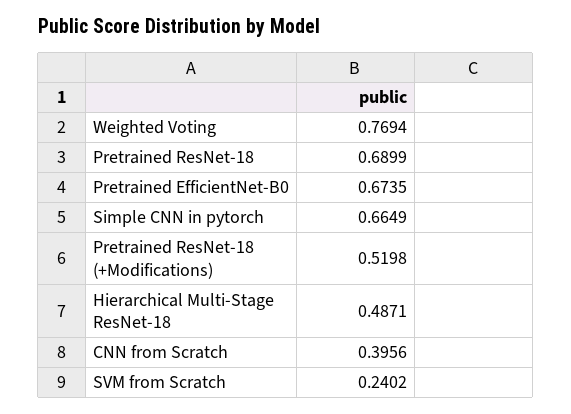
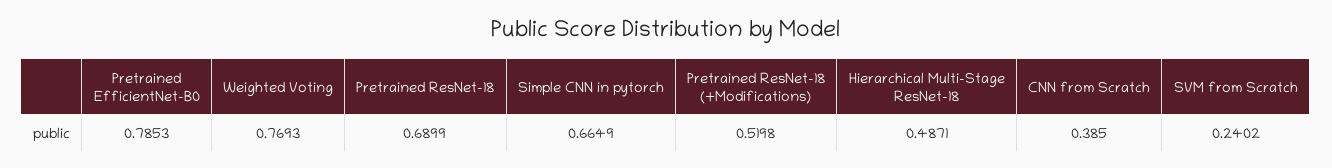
Weighted Voting: 0.7694 -> 0.7693
Pretrained EfficientNet-B0: 0.6735 -> 0.7853
CNN from Scratch: 0.3956 -> 0.385

